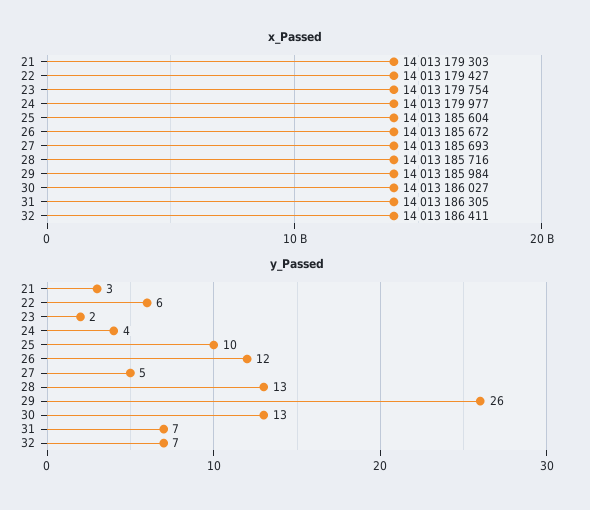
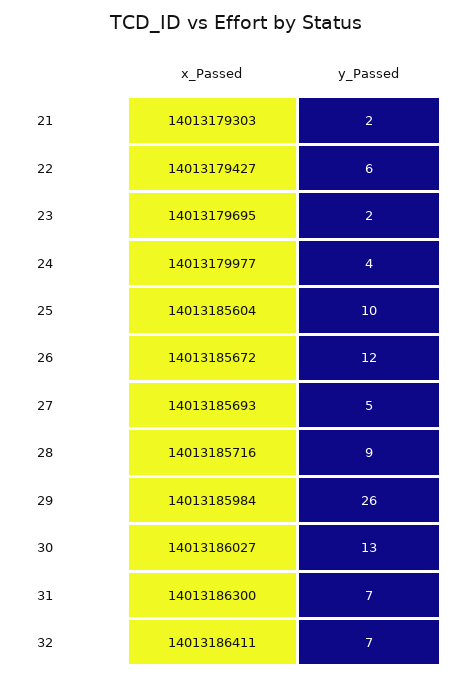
x_Passed, 23: 14013179754 -> 14013179695
x_Passed, 31: 14013186305 -> 14013186300
y_Passed, 21: 3 -> 2
y_Passed, 28: 13 -> 9

